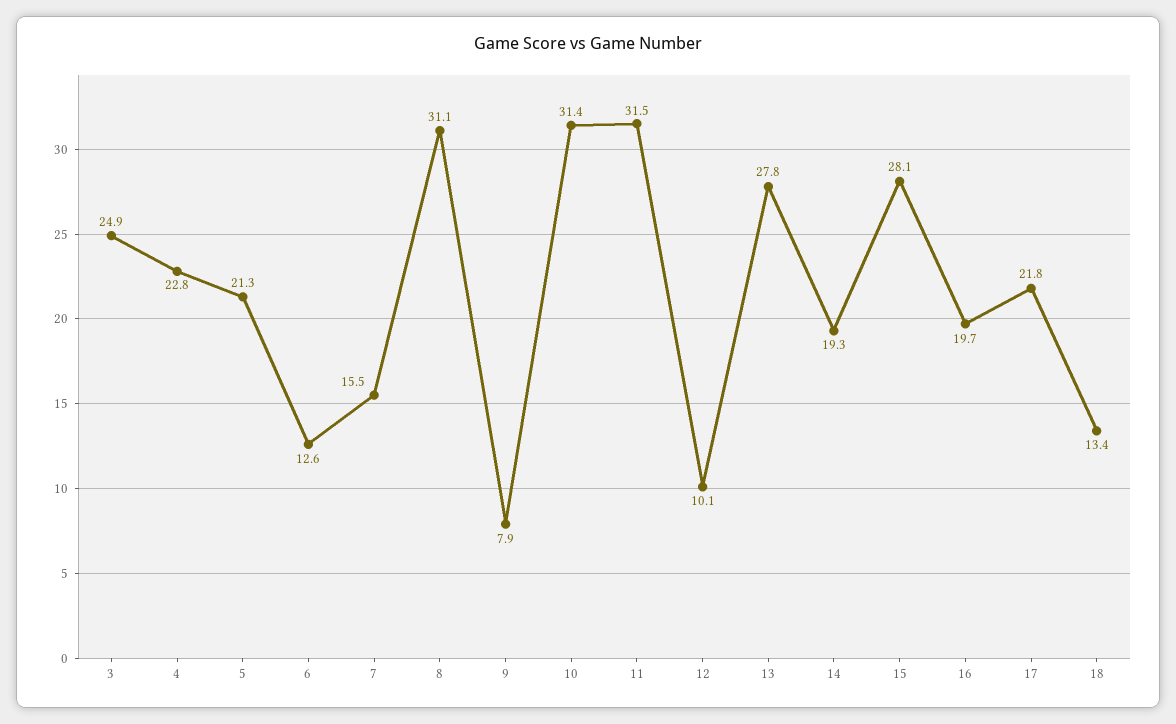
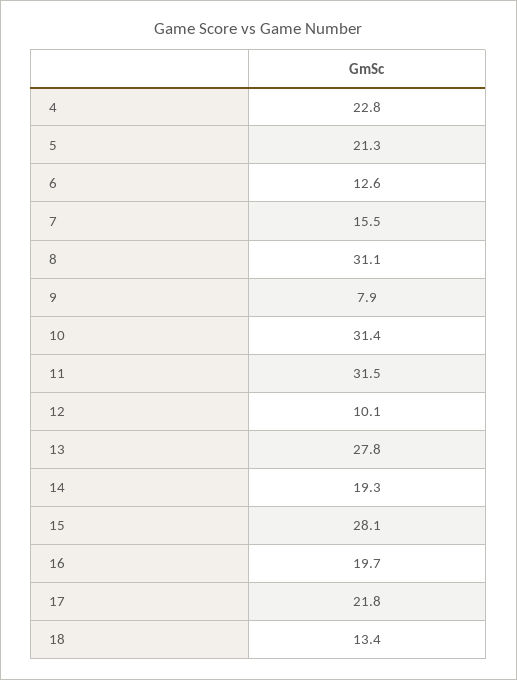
3: 24.9 -> none

